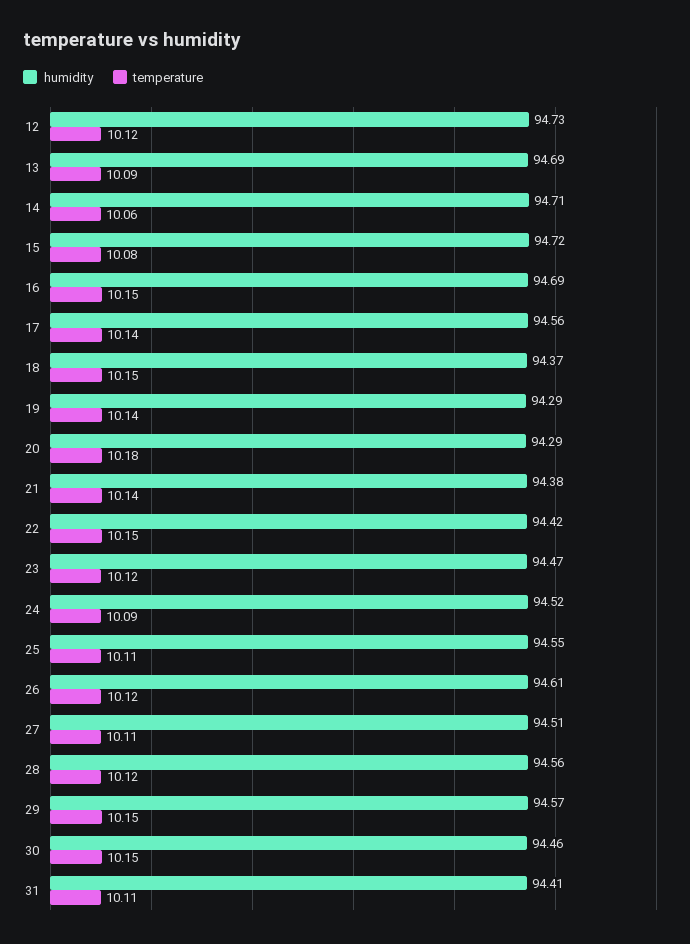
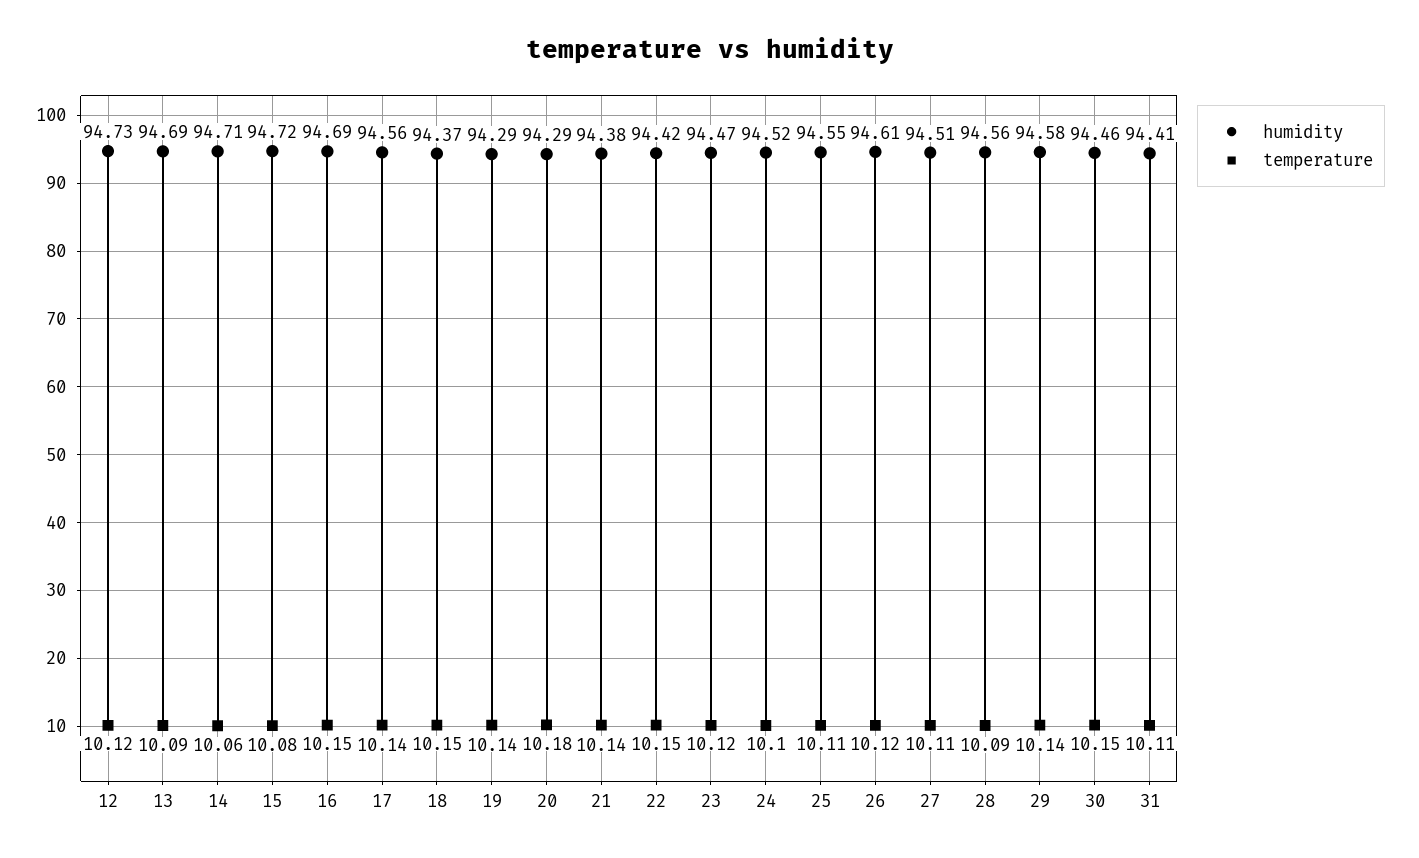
temperature, 24: 10.09 -> 10.1
temperature, 28: 10.12 -> 10.09
humidity, 29: 94.57 -> 94.58
temperature, 29: 10.15 -> 10.14

